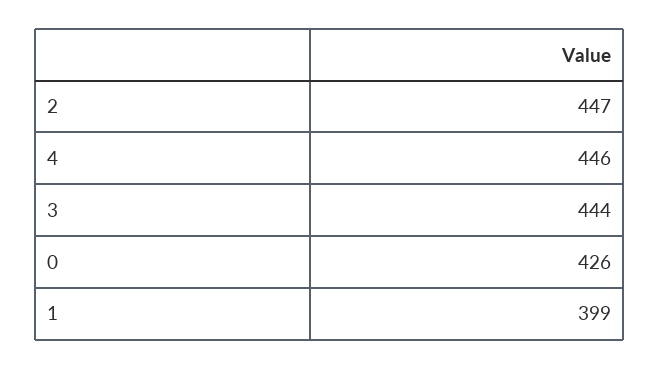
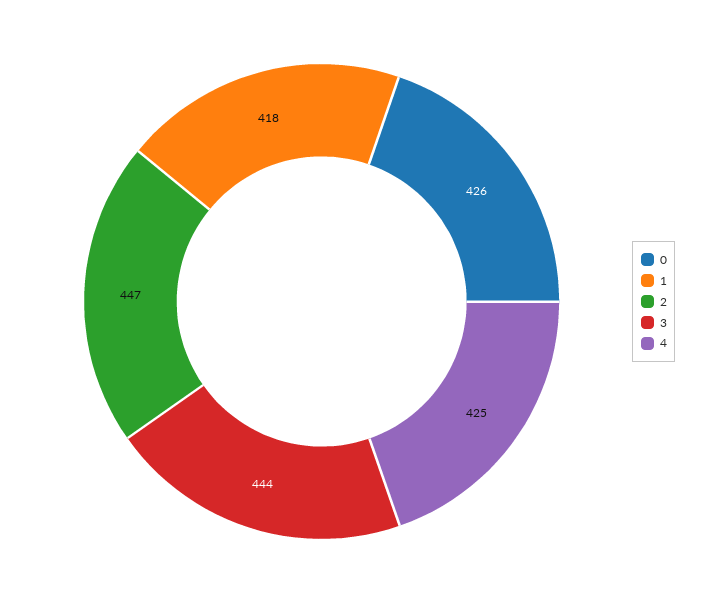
4: 446 -> 425
1: 399 -> 418

